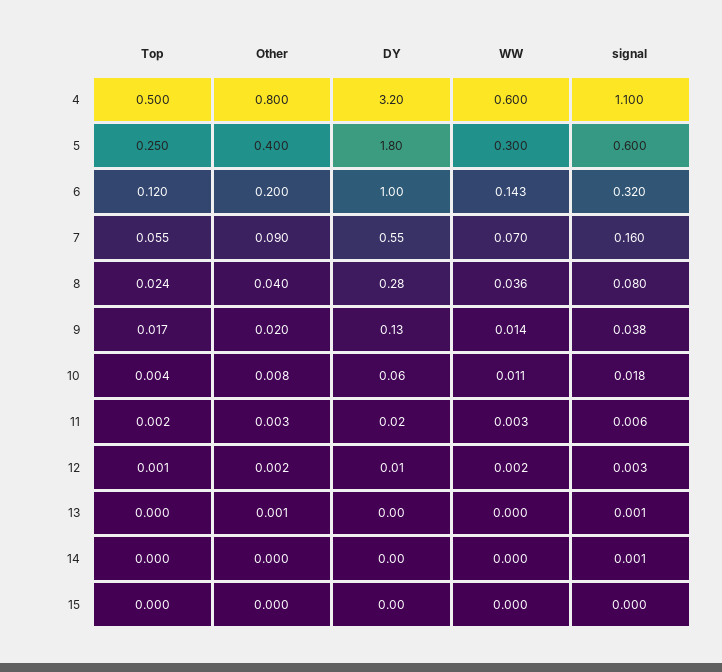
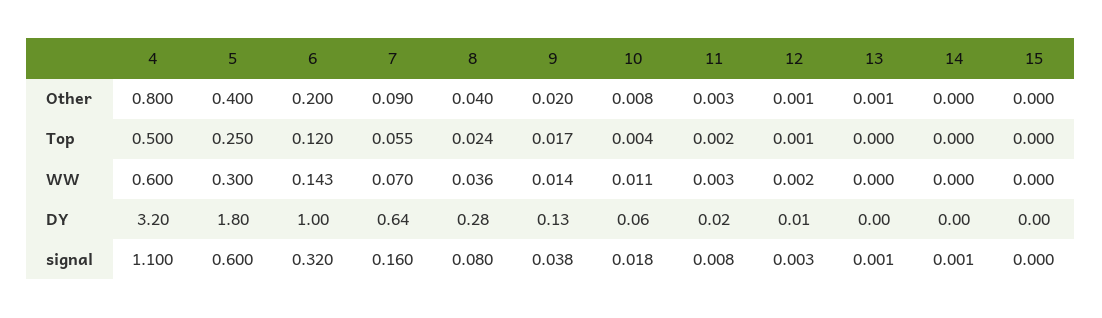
DY, 7: 0.55 -> 0.64
signal, 11: 0.006 -> 0.008
Other, 12: 0.002 -> 0.001

